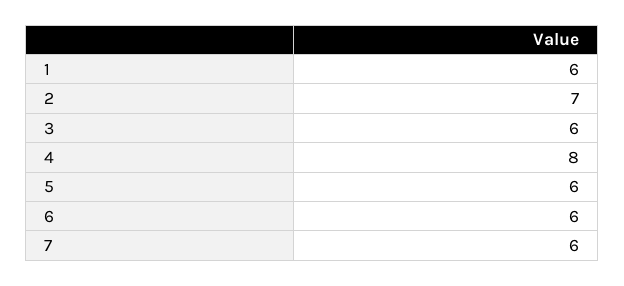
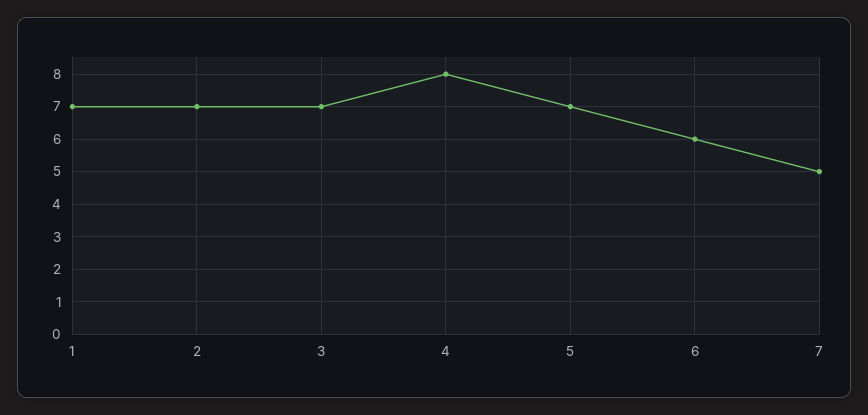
1: 6 -> 7
3: 6 -> 7
5: 6 -> 7
7: 6 -> 5

